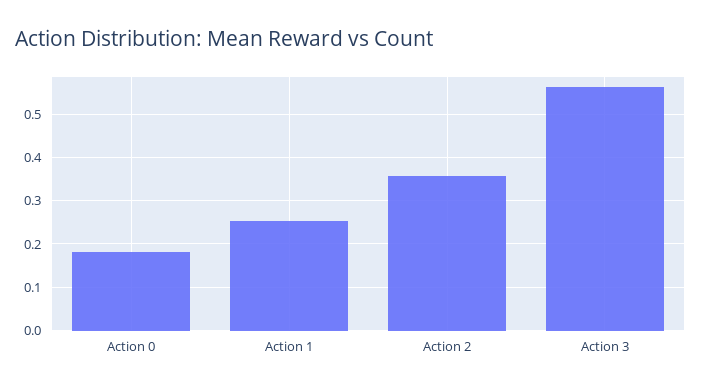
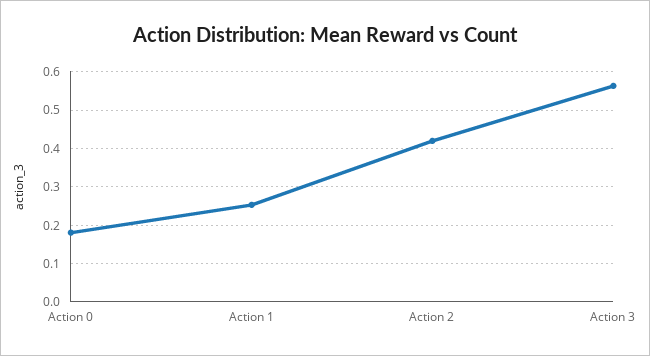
Action 2: 0.36 -> 0.42

